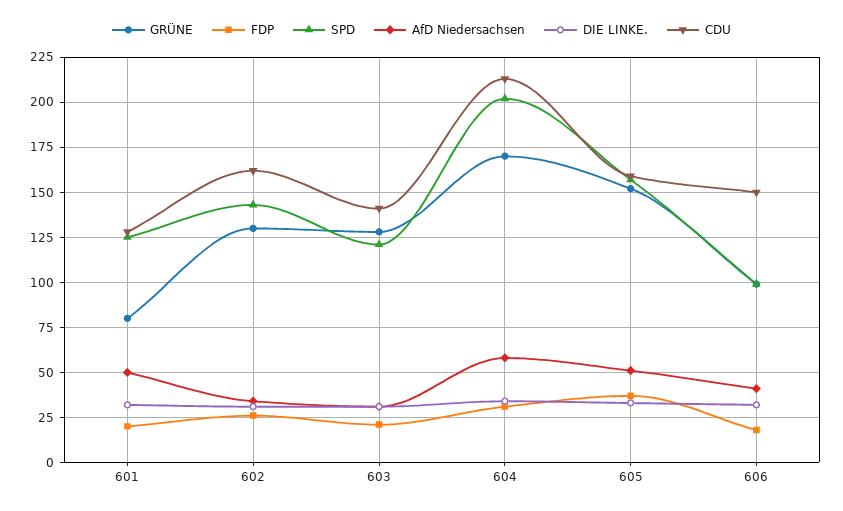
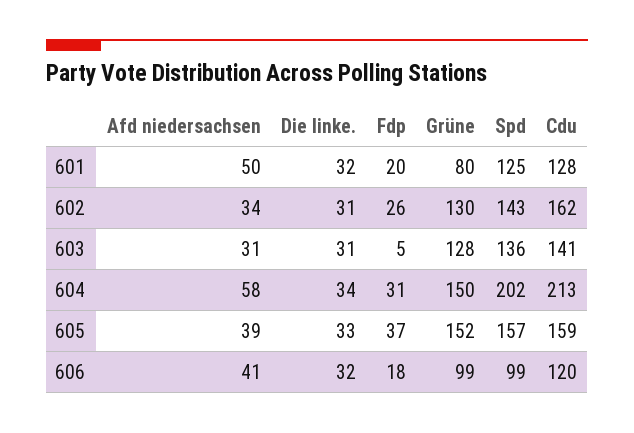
FDP, 603: 20 -> 5
SPD, 603: 120 -> 136
GRÜNE, 604: 170 -> 150
AfD Niedersachsen, 605: 50 -> 39
CDU, 606: 150 -> 120

